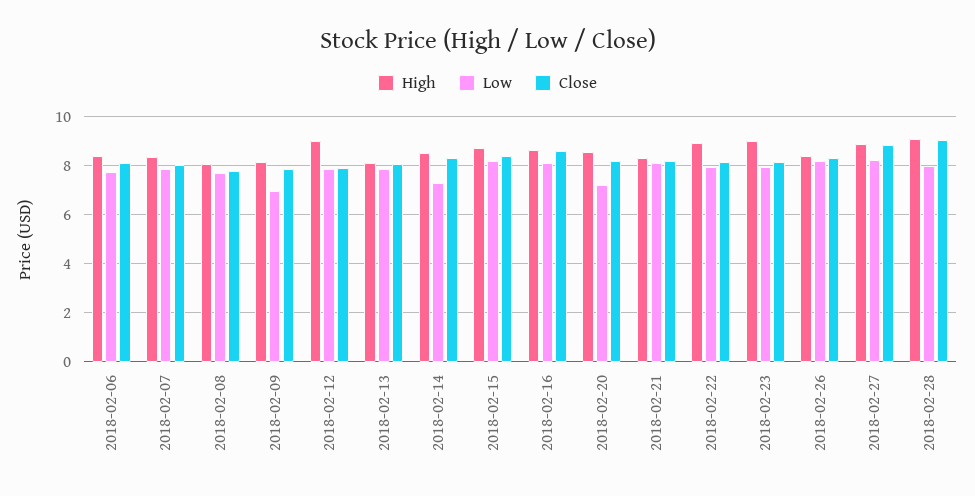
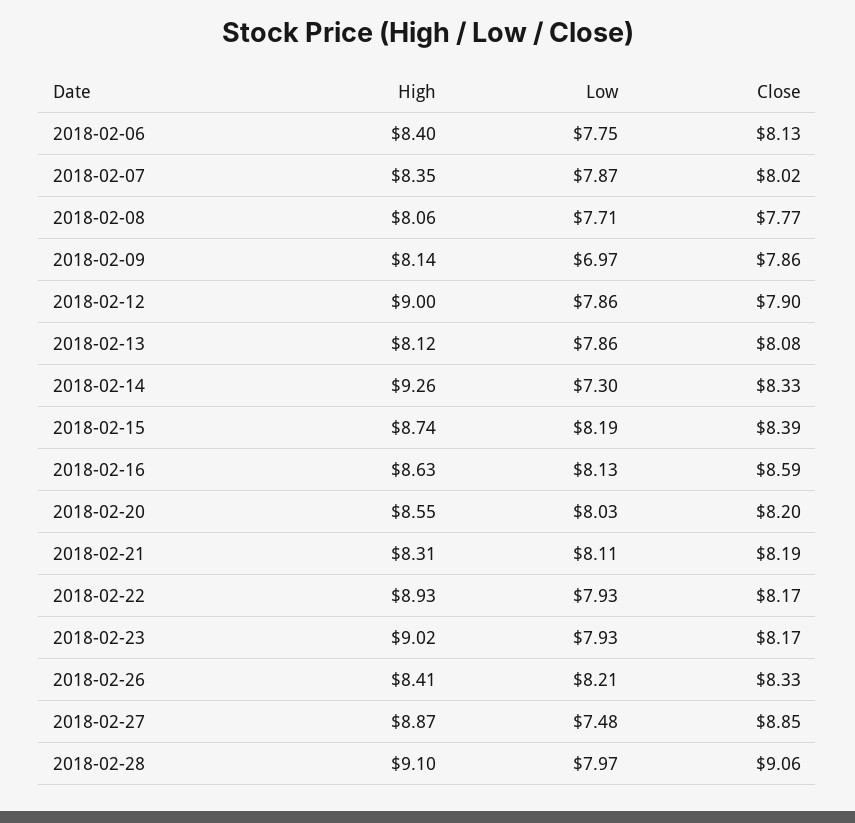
High, 2018-02-14: 8.5 -> 9.26
Low, 2018-02-20: 7.25 -> 8.03
Low, 2018-02-27: 8.25 -> 7.48

